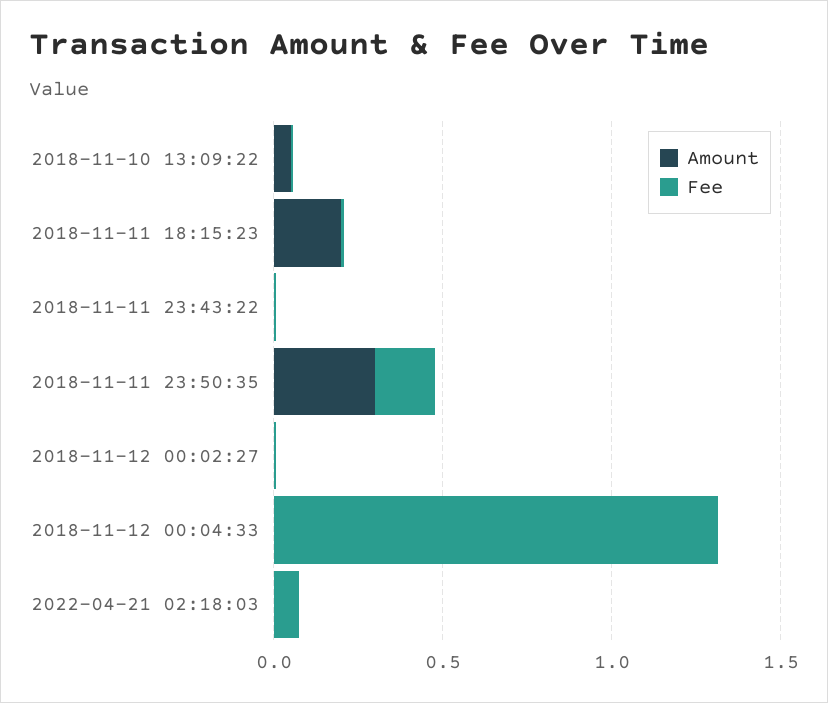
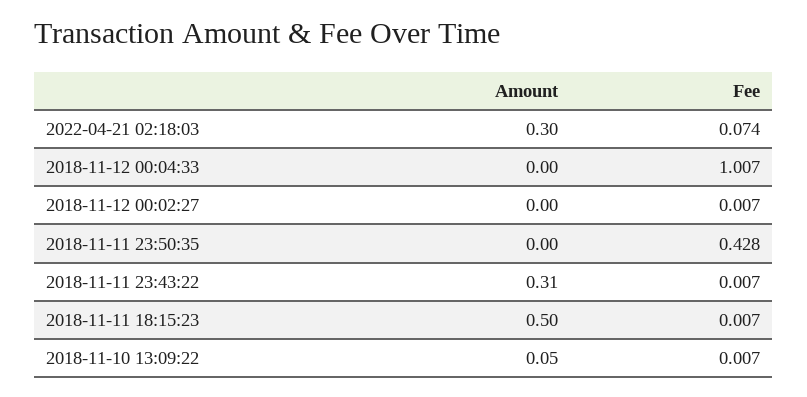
Amount, 2018-11-11 18:15:23: 0.2 -> 0.5
Amount, 2018-11-11 23:43:22: 0 -> 0.31
Amount, 2018-11-11 23:50:35: 0.3 -> 0
Fee, 2018-11-11 23:50:35: 0.2 -> 0.428
Fee, 2018-11-12 00:04:33: 1.3 -> 1.007
Amount, 2022-04-21 02:18:03: 0 -> 0.3

